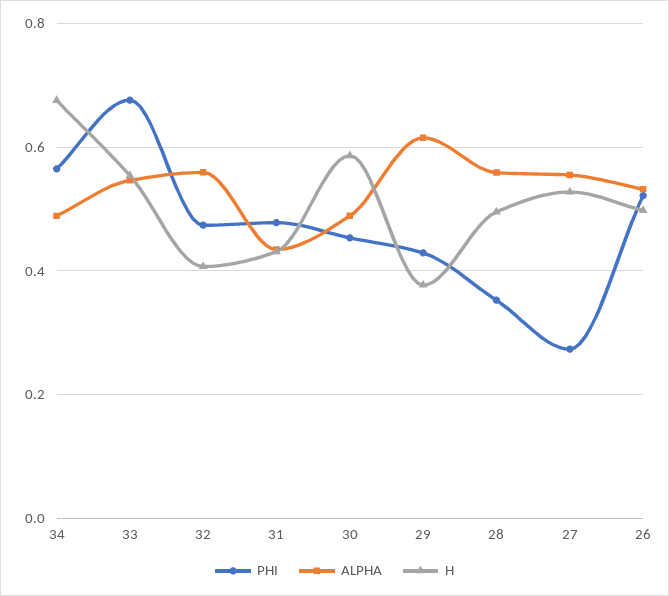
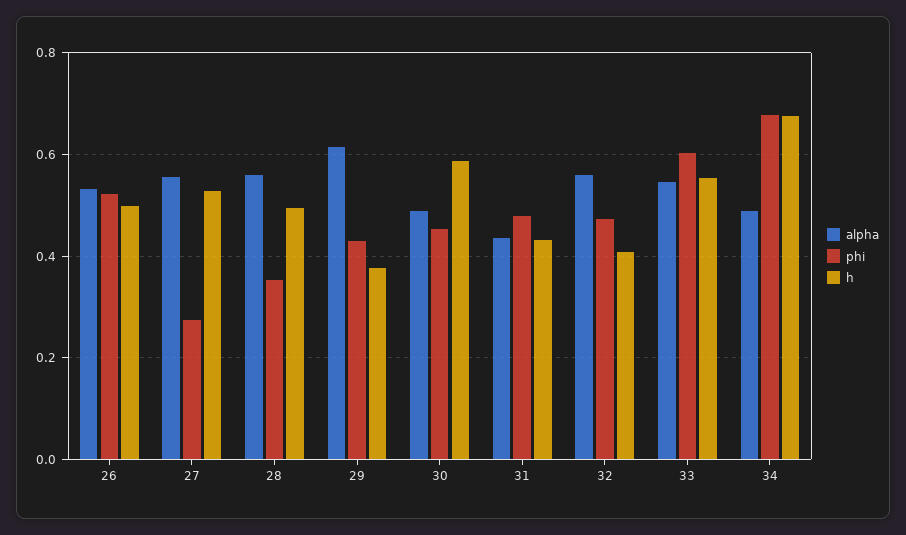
PHI, 34: 0.56 -> 0.68
PHI, 33: 0.68 -> 0.6

